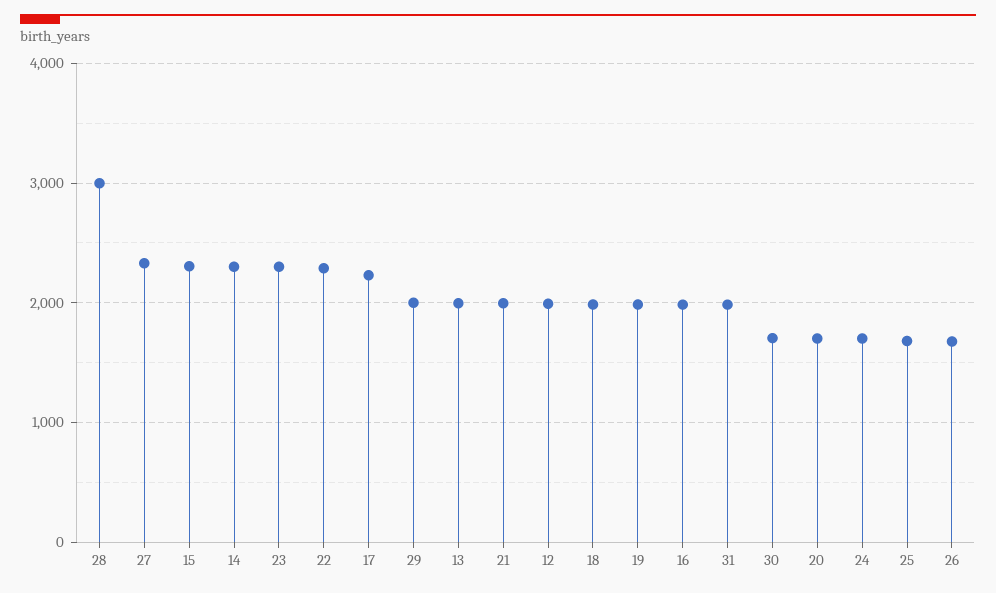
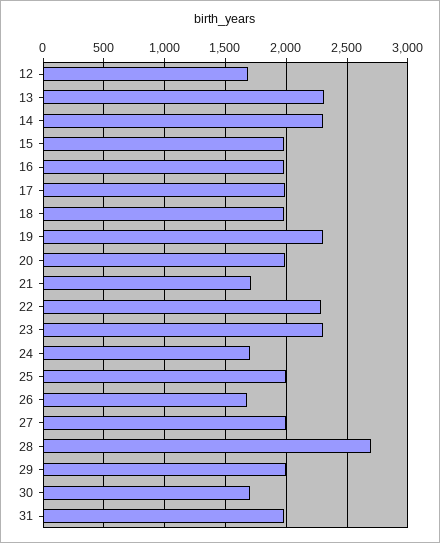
28: 3000 -> 2700
27: 2300 -> 2000
15: 2300 -> 2000
17: 2200 -> 2000
13: 2000 -> 2300
21: 2000 -> 1700
12: 2000 -> 1700
19: 2000 -> 2300
20: 1700 -> 2000
25: 1700 -> 2000

